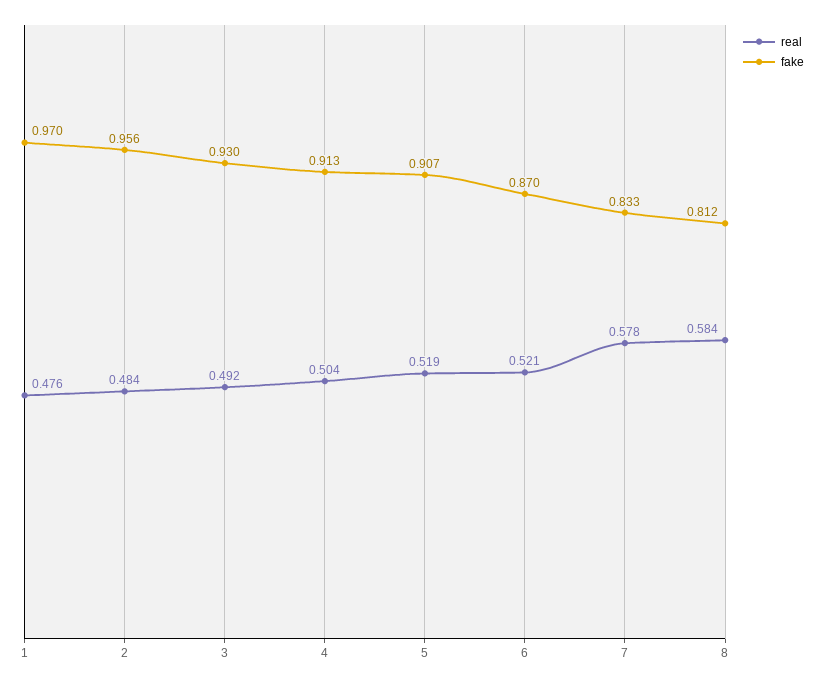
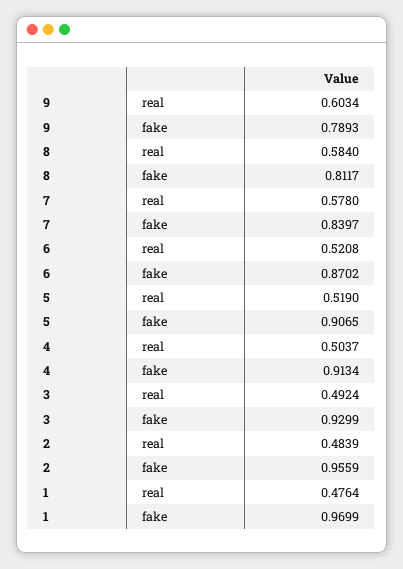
fake, 7: 0.833 -> 0.8397
real, 9: none -> 0.6034
fake, 9: none -> 0.7893

